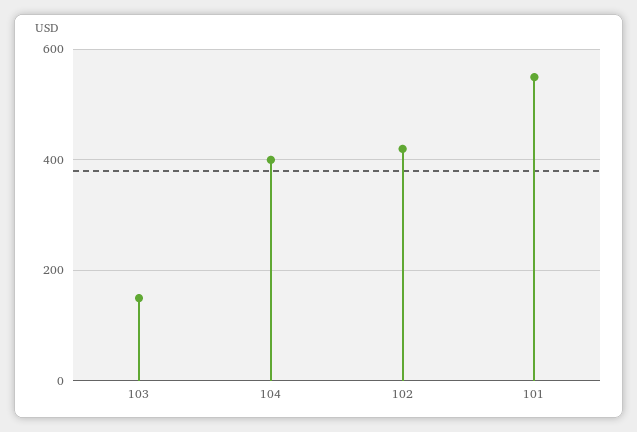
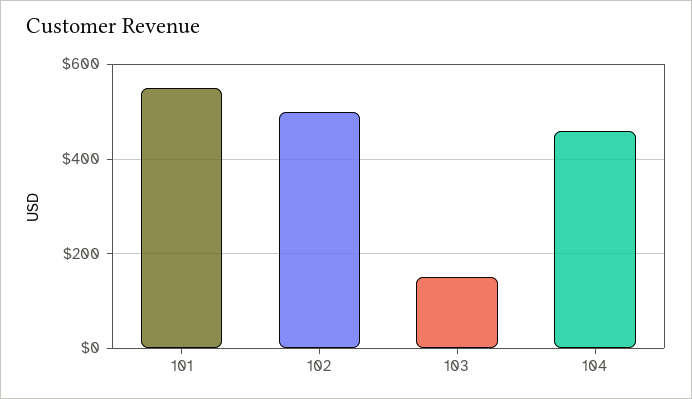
104: 400 -> 460
102: 420 -> 500

